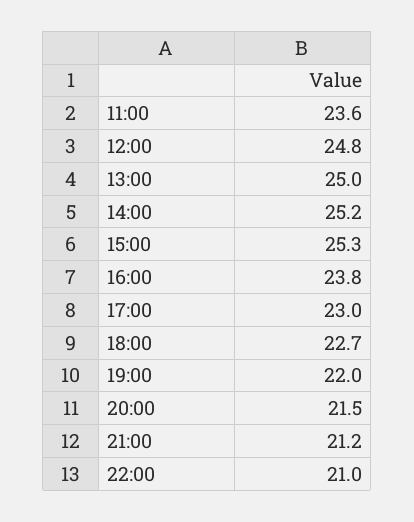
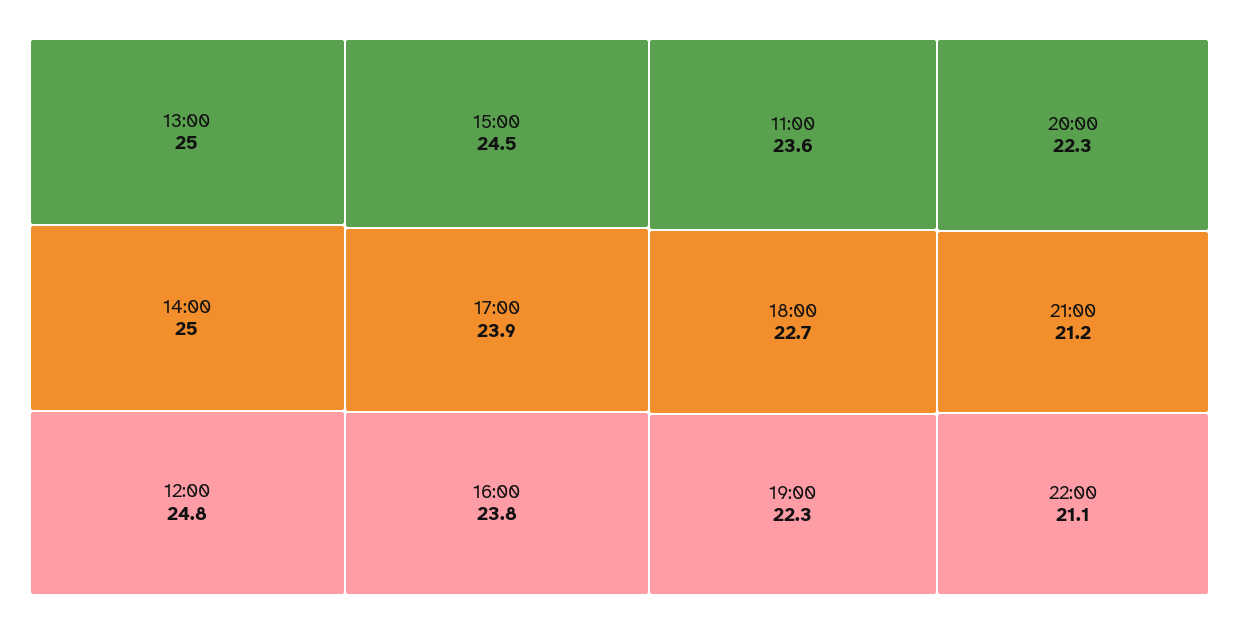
14:00: 25.2 -> 25
15:00: 25.3 -> 24.5
17:00: 23 -> 23.9
19:00: 22 -> 22.3
20:00: 21.5 -> 22.3
22:00: 21 -> 21.1

